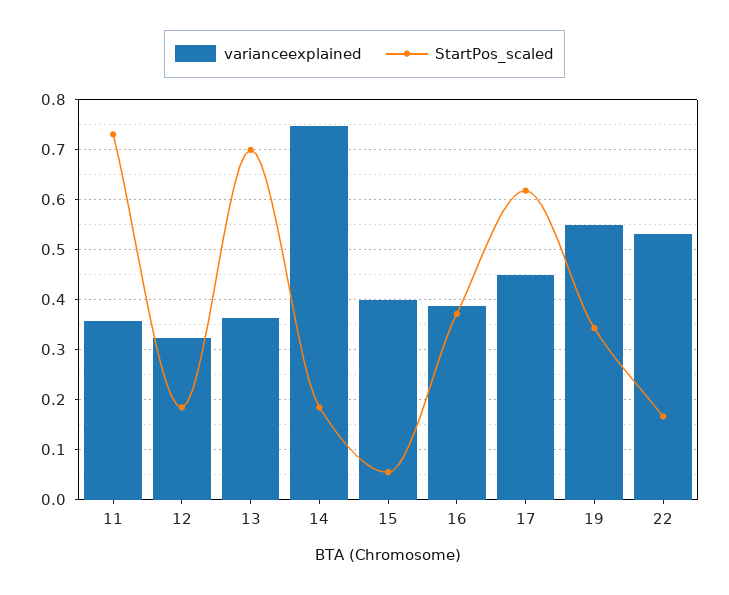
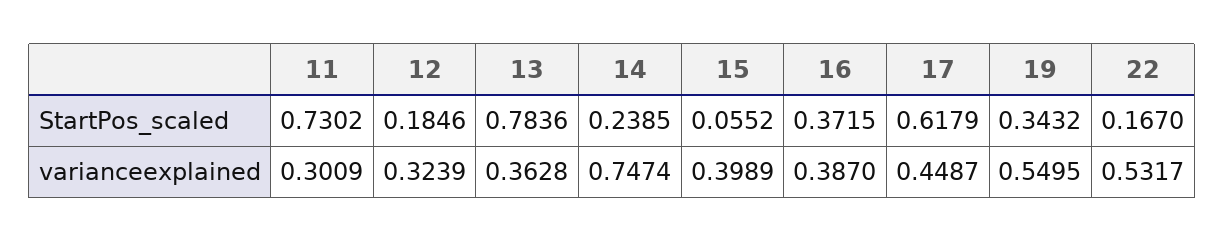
varianceexplained, 11: 0.36 -> 0.3009
StartPos_scaled, 13: 0.7 -> 0.7836
StartPos_scaled, 14: 0.18 -> 0.2385

